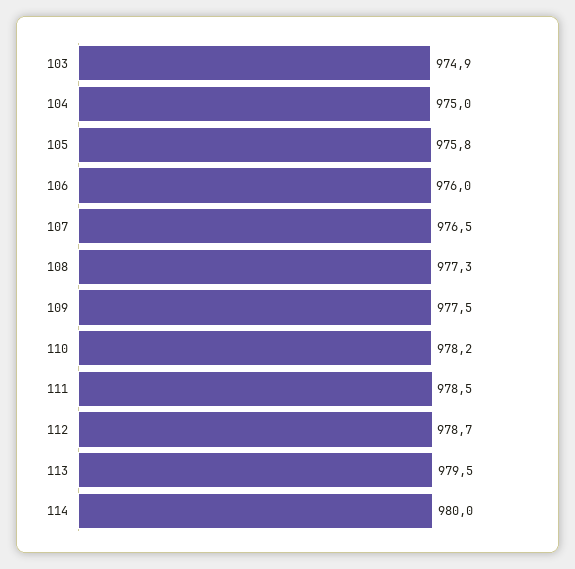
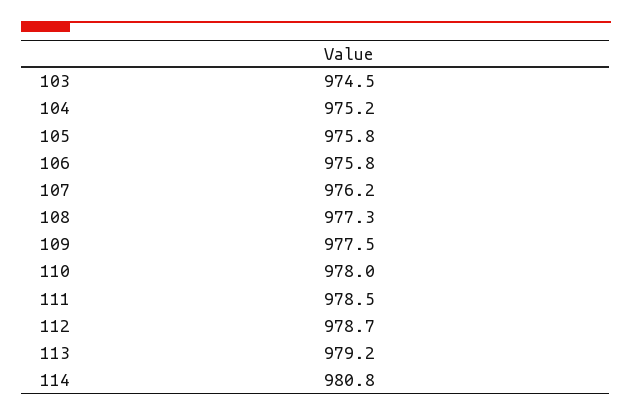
103: 974.9 -> 974.5
104: 975 -> 975.2
106: 976 -> 975.8
107: 976.5 -> 976.2
110: 978.2 -> 978
113: 979.5 -> 979.2
114: 980 -> 980.8

